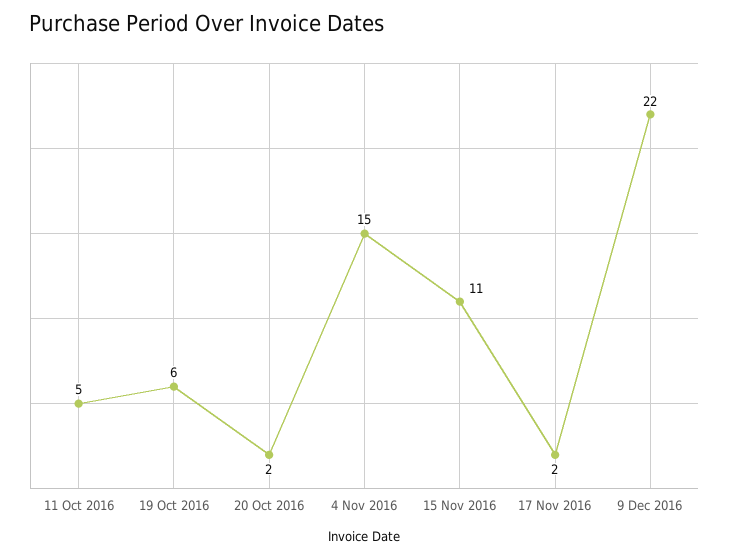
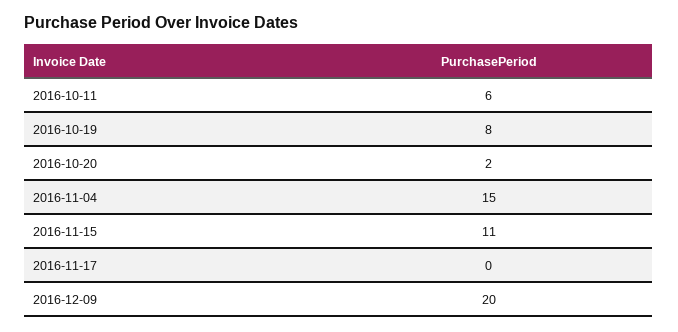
11 Oct 2016: 5 -> 6
19 Oct 2016: 6 -> 8
17 Nov 2016: 2 -> 0
9 Dec 2016: 22 -> 20

